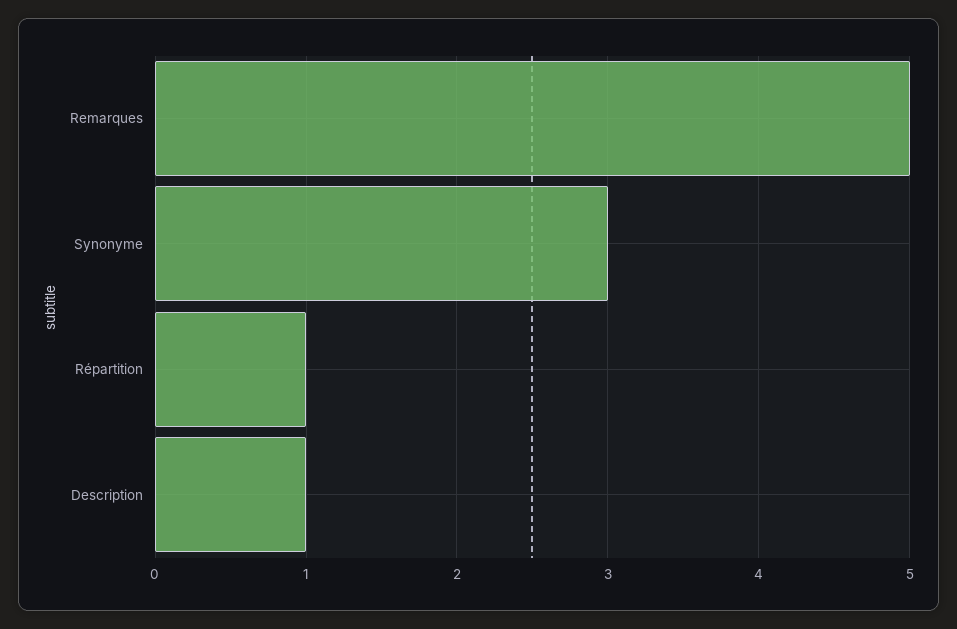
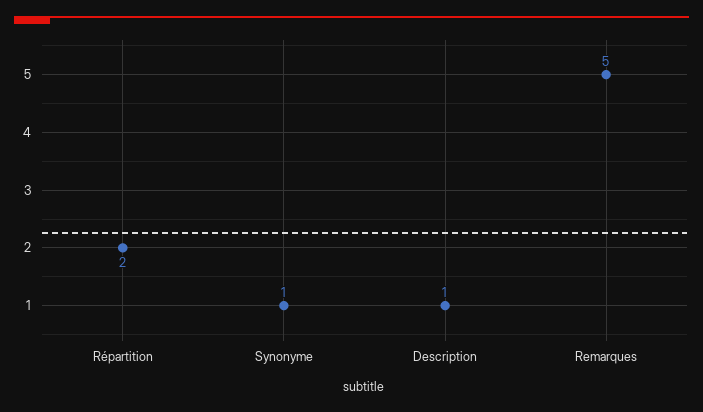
Synonyme: 3 -> 1
Répartition: 1 -> 2

